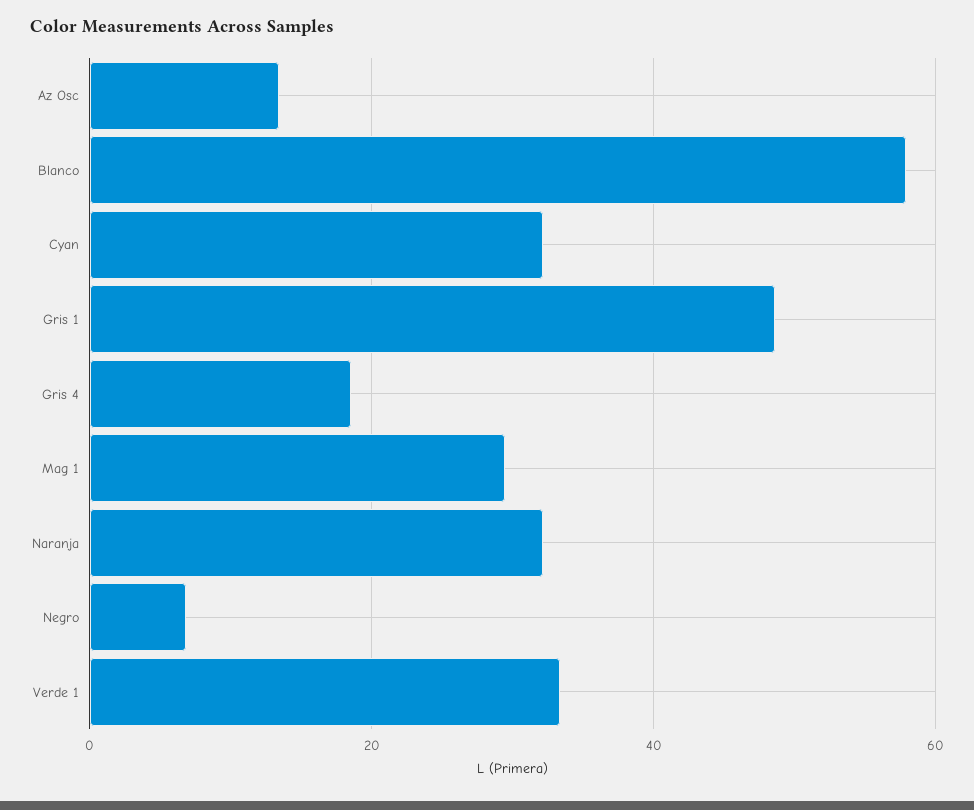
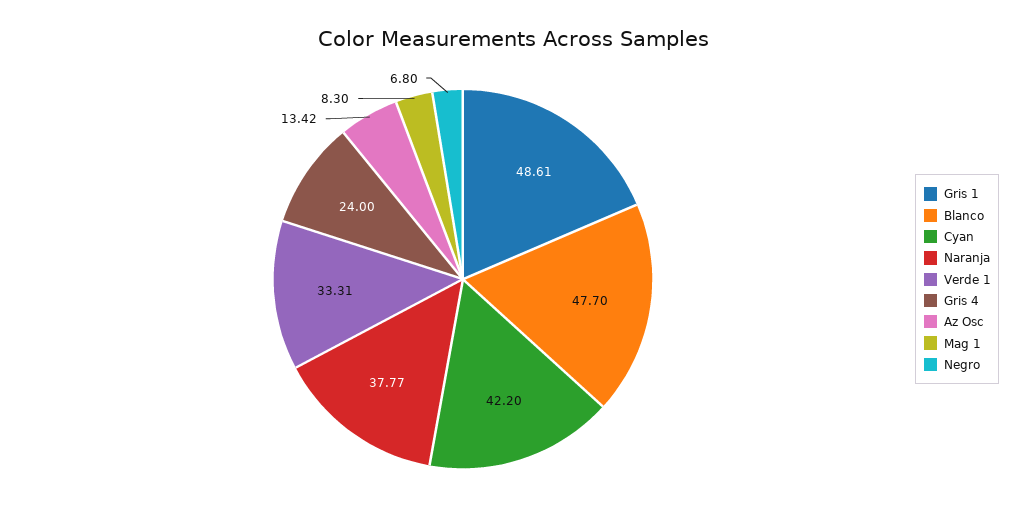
Blanco: 58 -> 47.7
Cyan: 32 -> 42.2
Gris 4: 18 -> 24
Mag 1: 30 -> 8.3
Naranja: 32 -> 37.77

